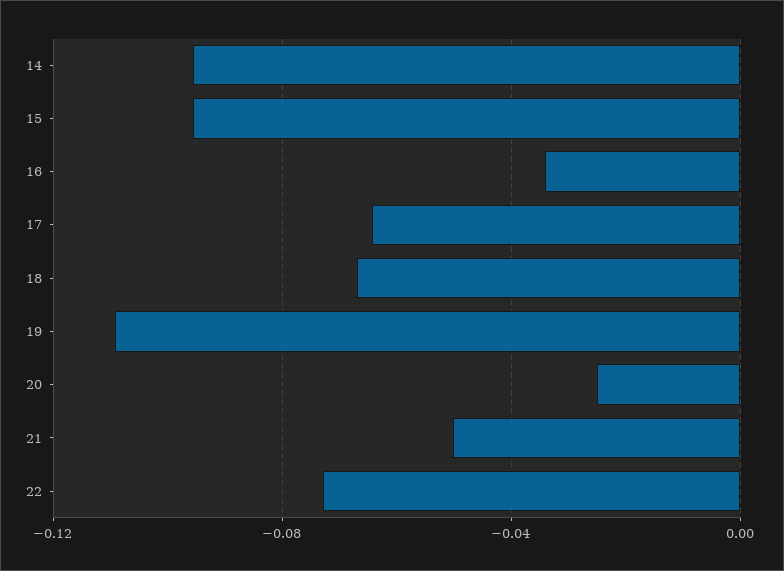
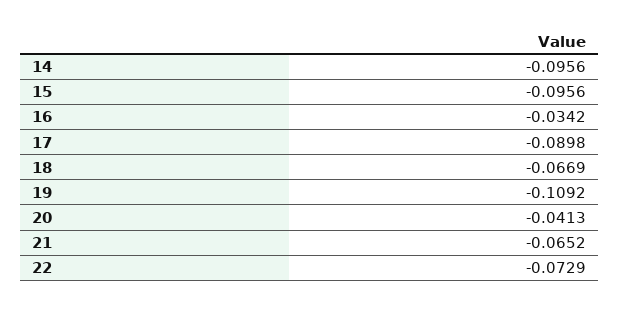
17: -0.065 -> -0.0898
20: -0.025 -> -0.0413
21: -0.05 -> -0.0652

